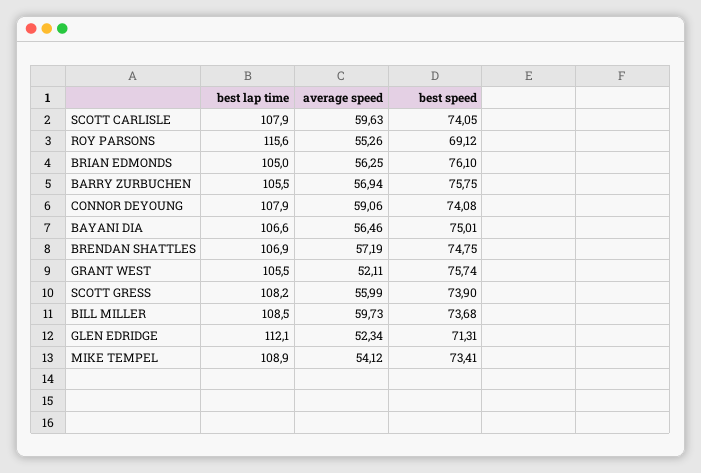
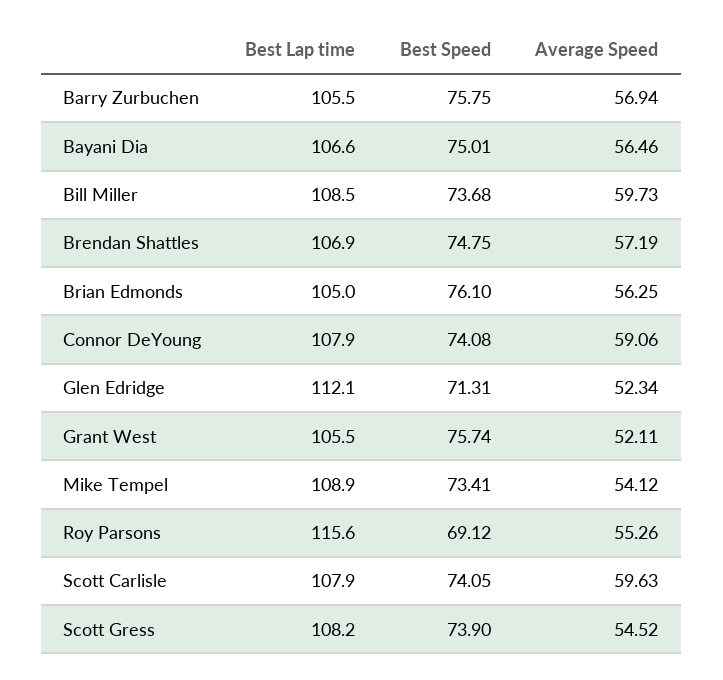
average speed, SCOTT GRESS: 55.99 -> 54.52

